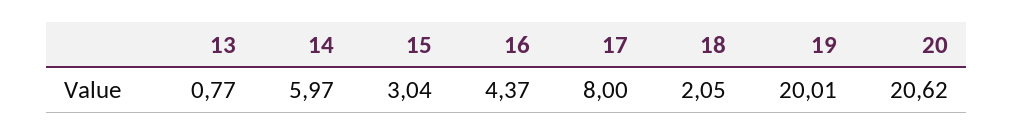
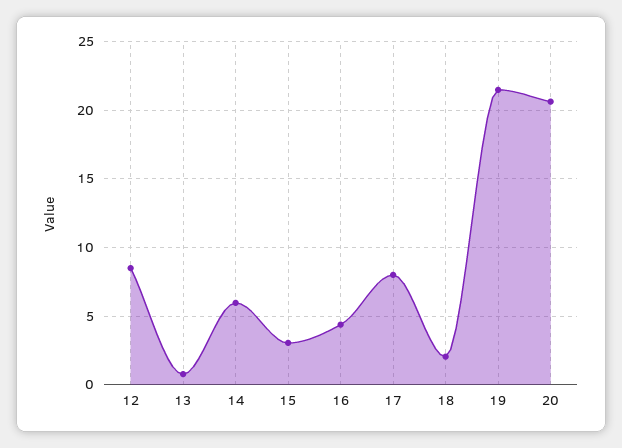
19: 20.01 -> 21.5
12: none -> 8.5

